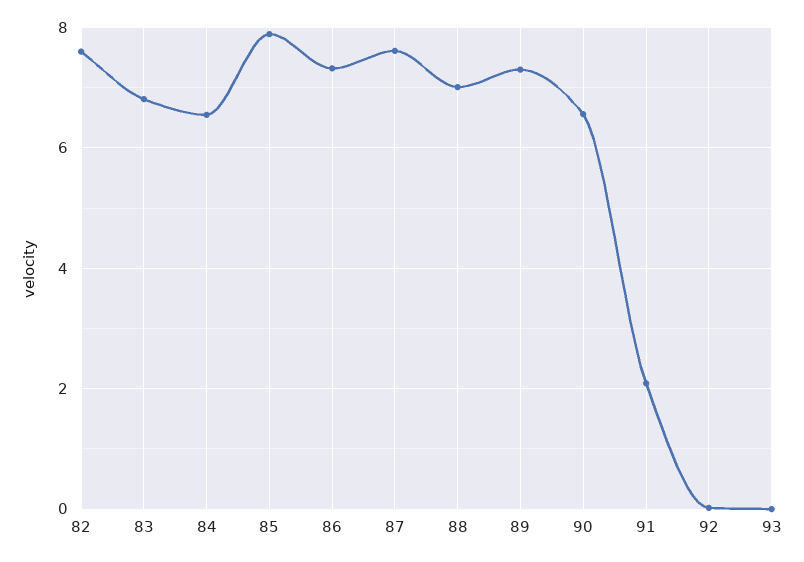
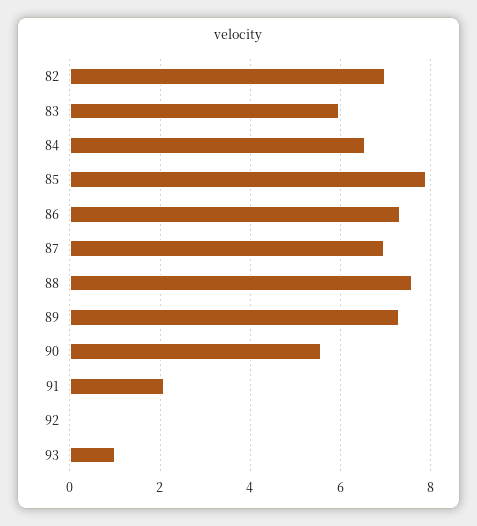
82: 7.6 -> 7
83: 6.8 -> 6
87: 7.6 -> 7
88: 7 -> 7.6
90: 6.6 -> 5.6
93: 0 -> 1

